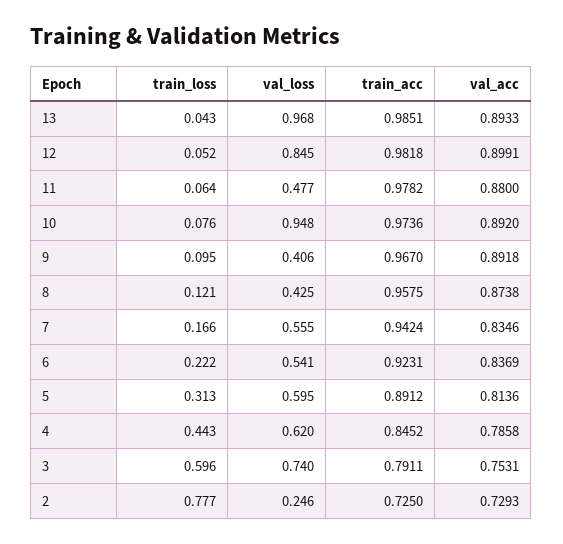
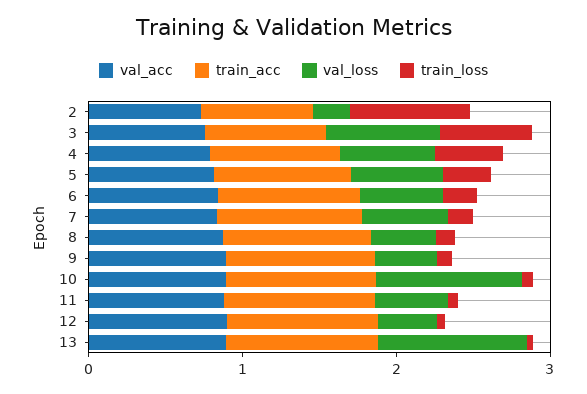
val_loss, 12: 0.845 -> 0.4

